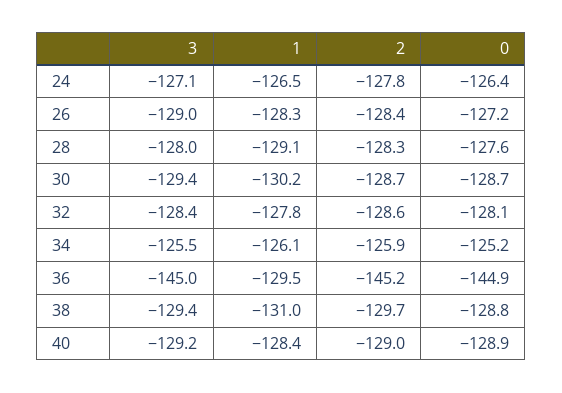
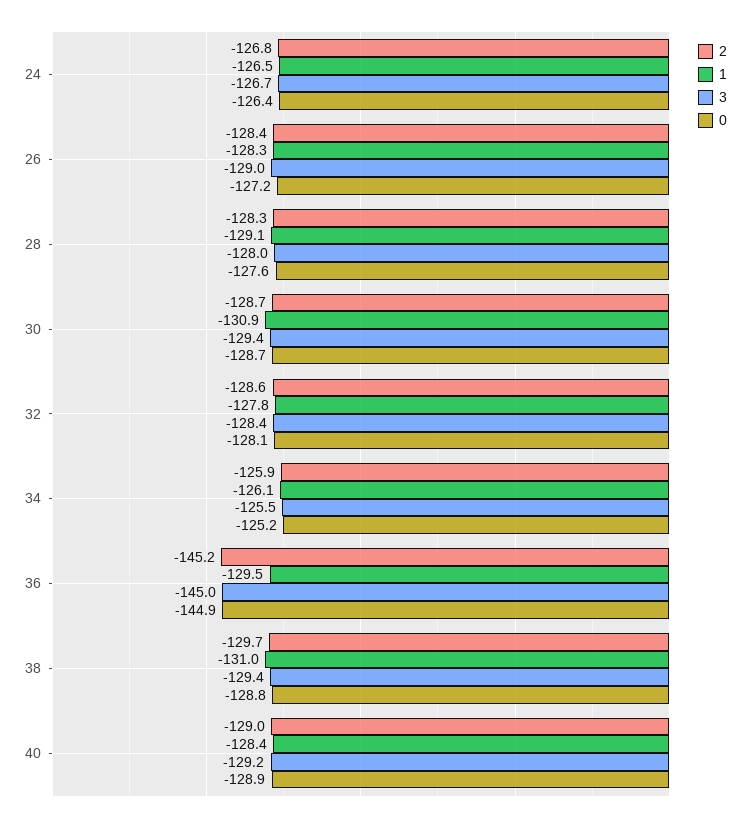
3, 24: -127.1 -> -126.7
2, 24: -127.8 -> -126.8
1, 30: -130.2 -> -130.9

